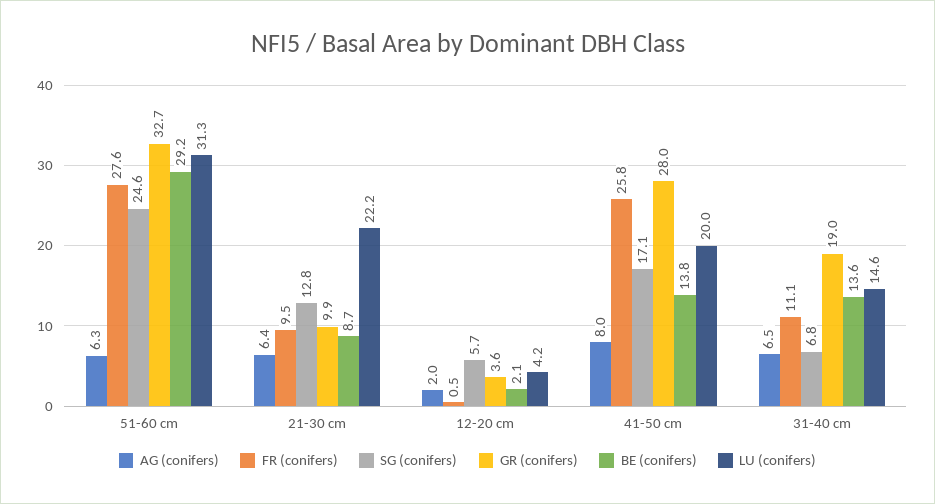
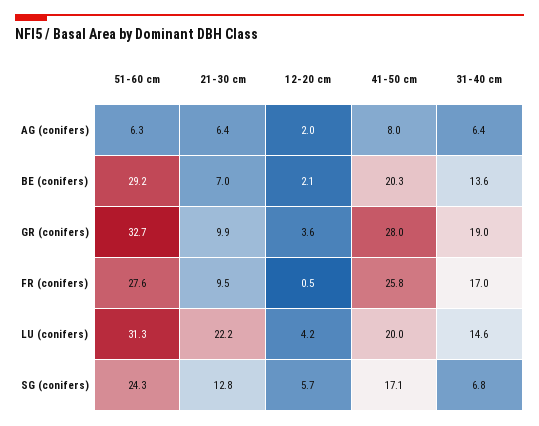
SG (conifers), 51-60 cm: 24.6 -> 24.3
BE (conifers), 21-30 cm: 8.7 -> 7
BE (conifers), 41-50 cm: 13.8 -> 20.3
AG (conifers), 31-40 cm: 6.5 -> 6.4
FR (conifers), 31-40 cm: 11.1 -> 17

